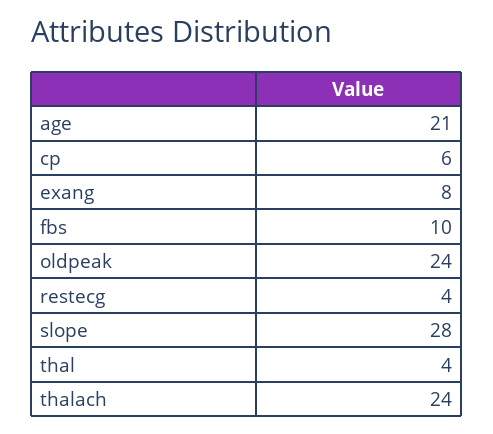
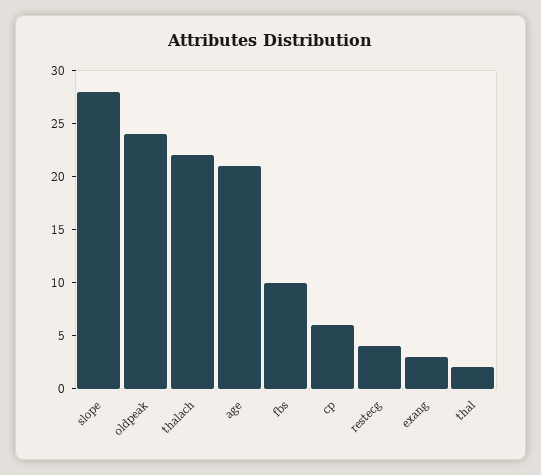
exang: 8 -> 3
thal: 4 -> 2
thalach: 24 -> 22

